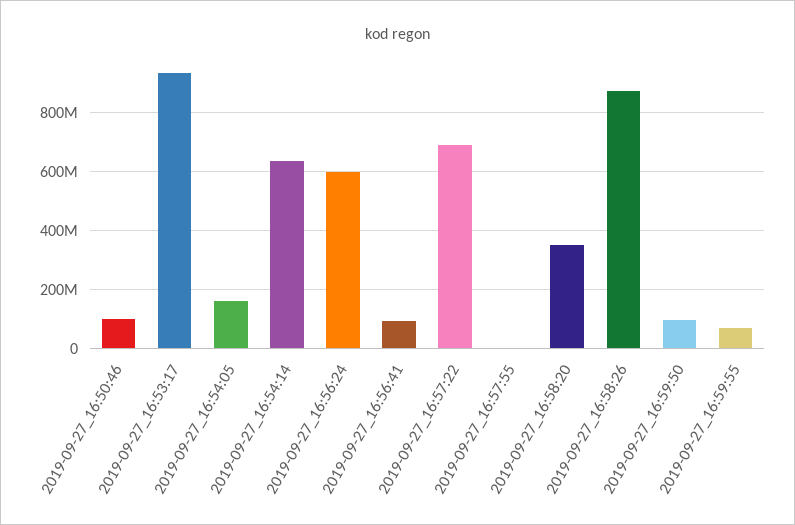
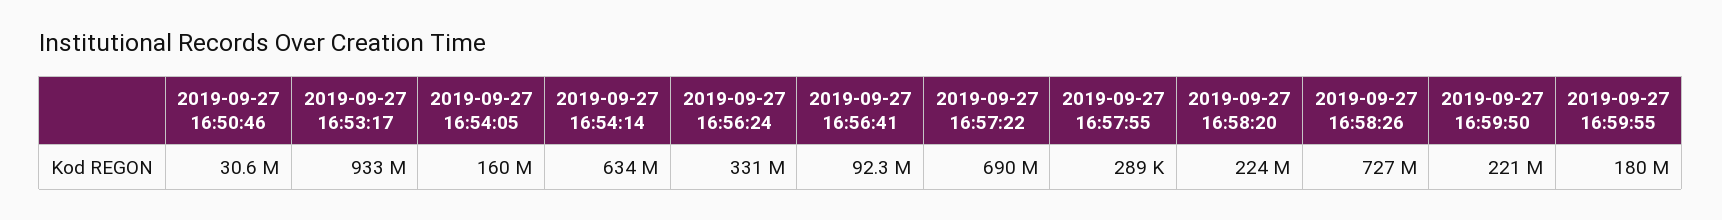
2019-09-27_16:50:46: 100000000 -> 30600000
2019-09-27_16:56:24: 600000000 -> 331000000
2019-09-27_16:58:20: 350000000 -> 224000000
2019-09-27_16:58:26: 875000000 -> 727000000
2019-09-27_16:59:50: 100000000 -> 221000000
2019-09-27_16:59:55: 75000000 -> 180000000

